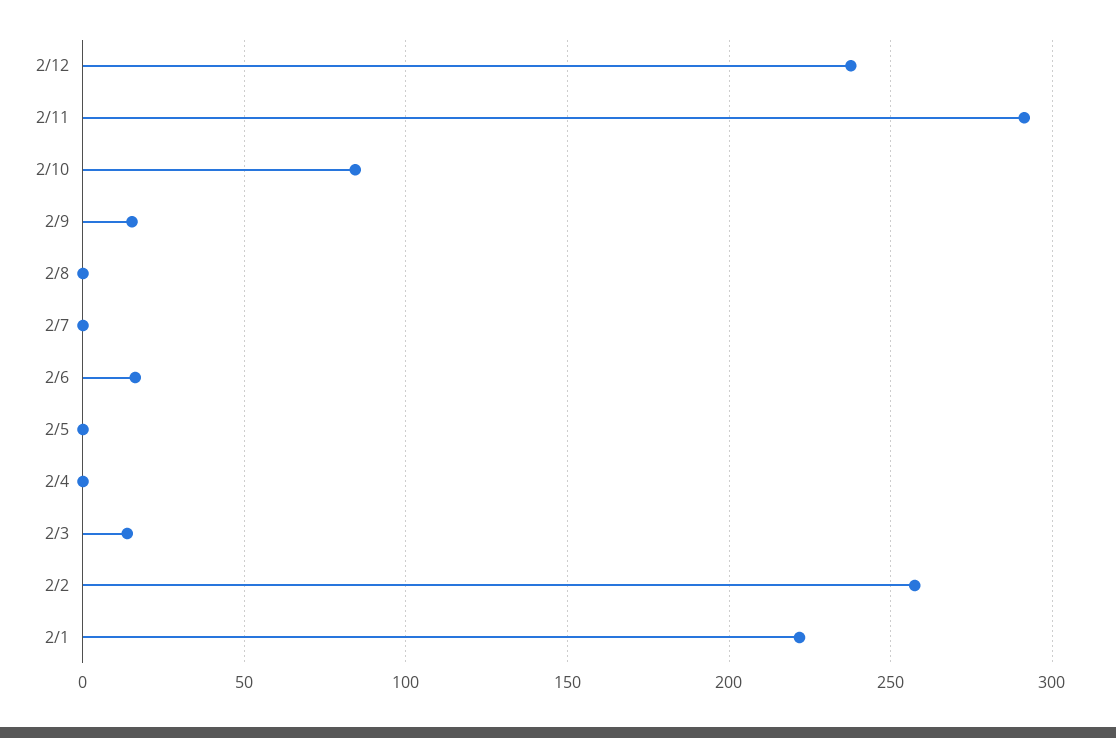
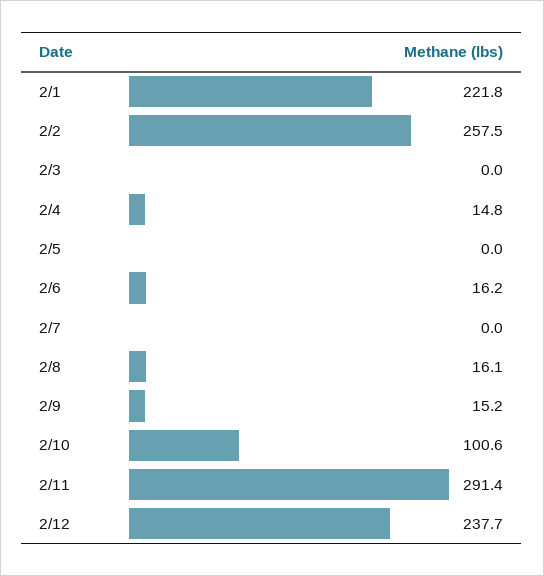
2/10: 85 -> 100.6
2/8: 0 -> 16.1
2/4: 0 -> 14.8
2/3: 15 -> 0

